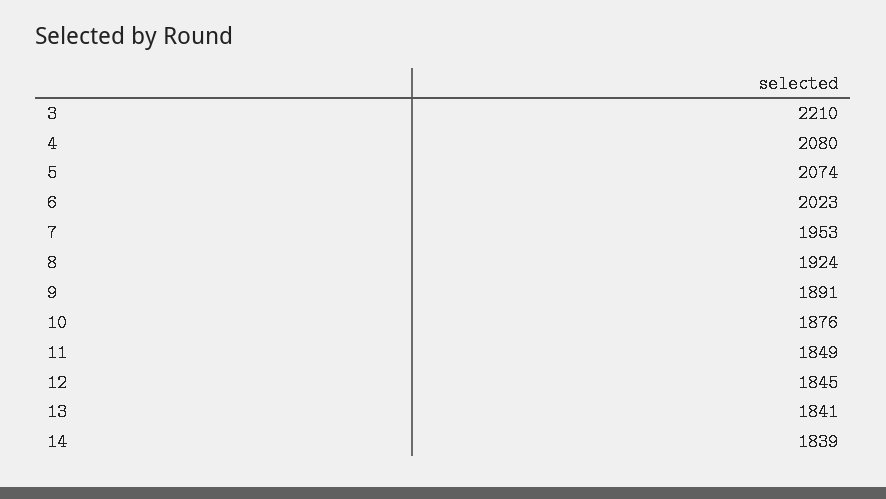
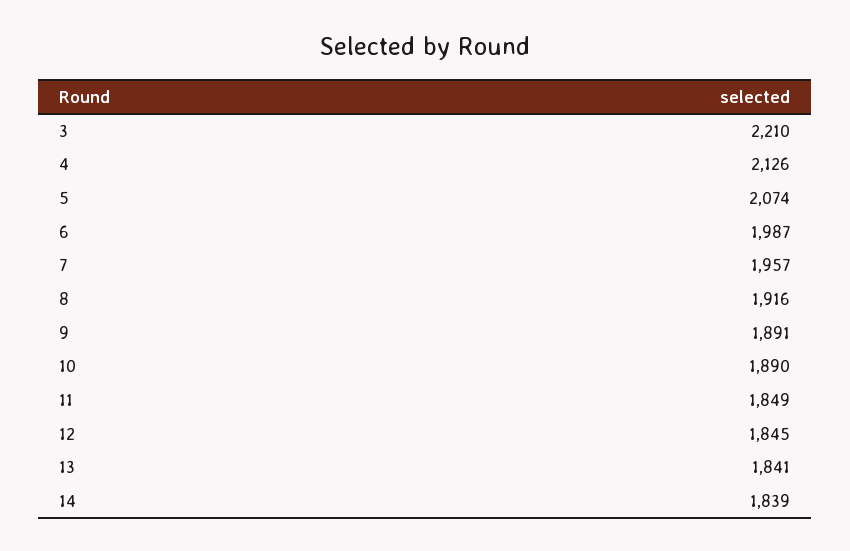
4: 2080 -> 2126
6: 2023 -> 1987
7: 1953 -> 1957
8: 1924 -> 1916
10: 1876 -> 1890

